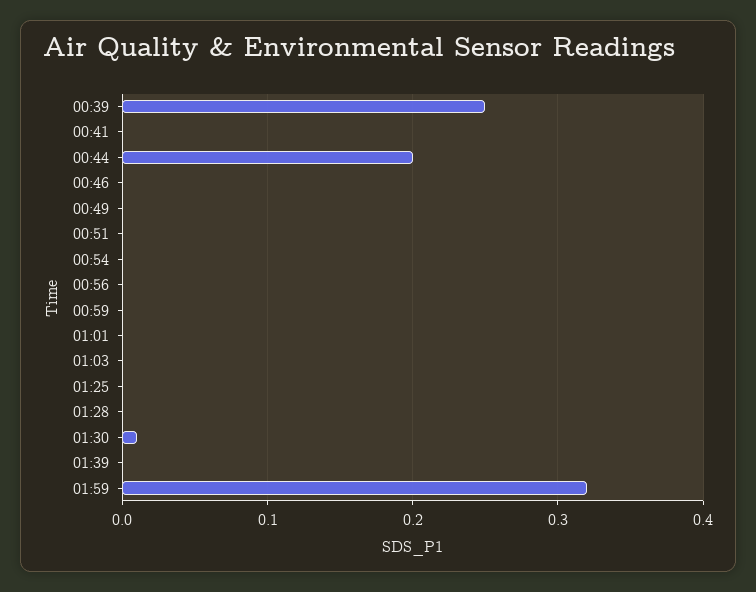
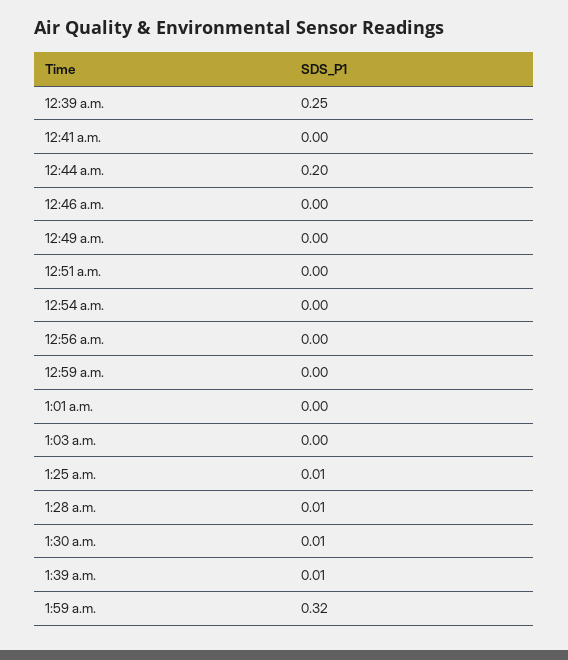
01:25: 0 -> 0.01
01:28: 0 -> 0.01
01:39: 0 -> 0.01

